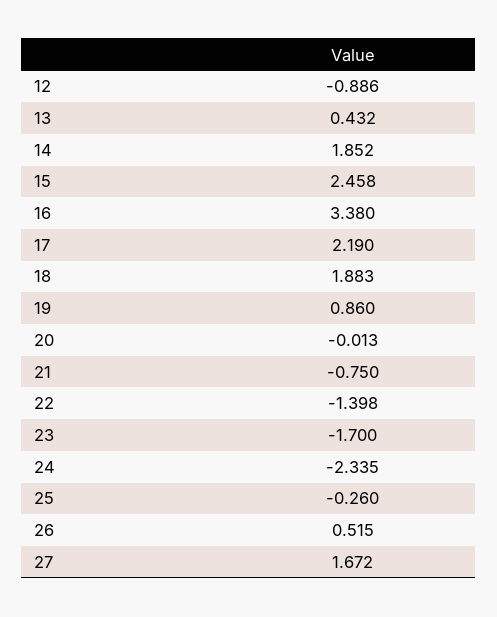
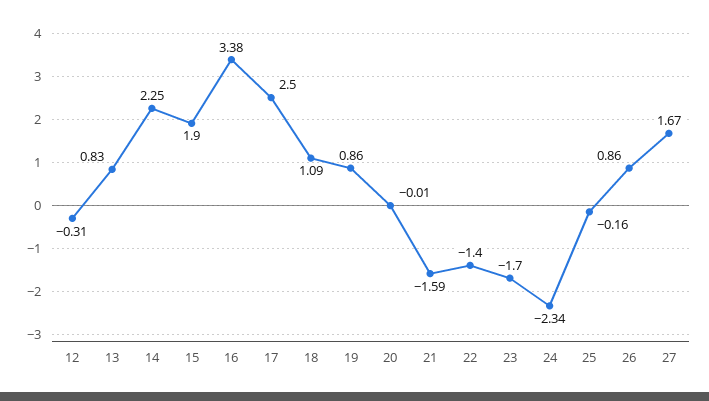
12: -0.886 -> -0.31
13: 0.432 -> 0.83
14: 1.852 -> 2.25
15: 2.458 -> 1.9
17: 2.19 -> 2.5
18: 1.883 -> 1.09
21: -0.75 -> -1.59
25: -0.26 -> -0.16
26: 0.515 -> 0.86

